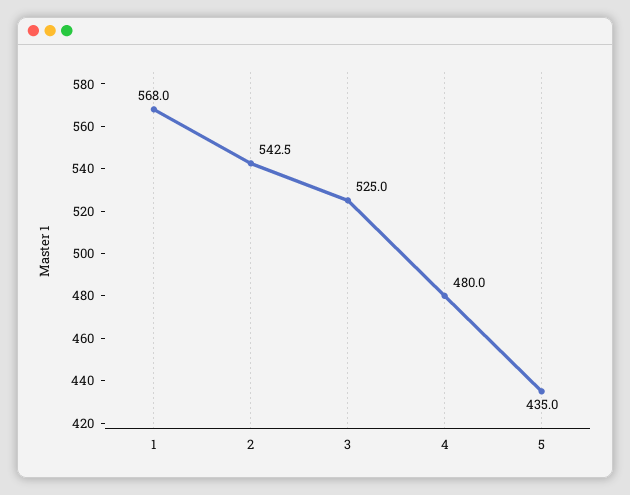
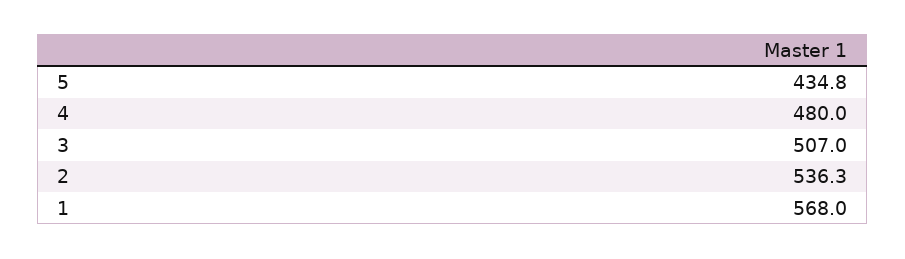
2: 542.5 -> 536.3
3: 525 -> 507
5: 435 -> 434.8

